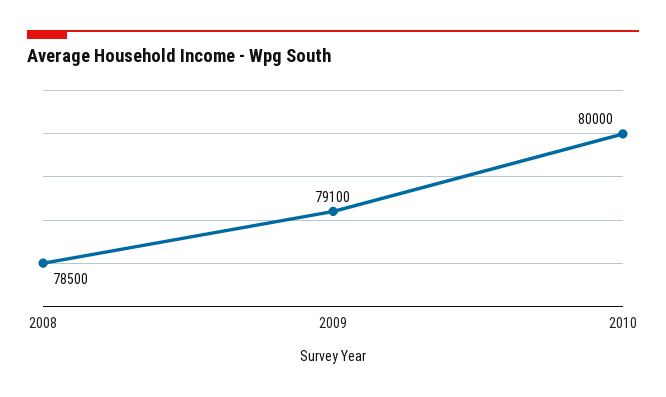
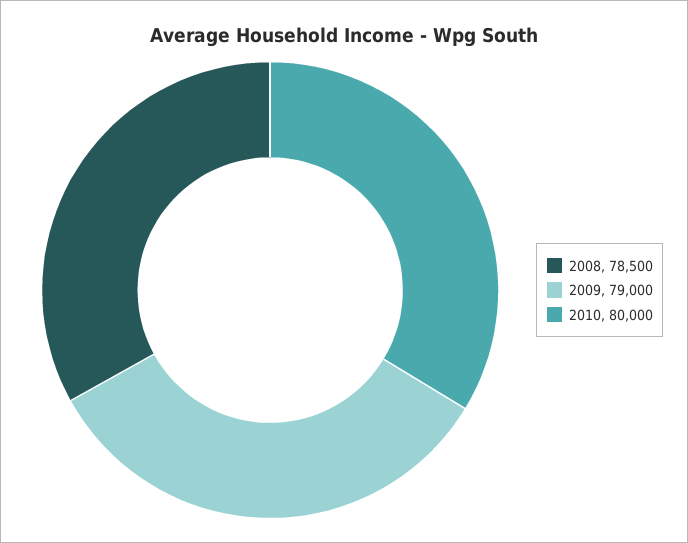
2009: 79100 -> 79000

